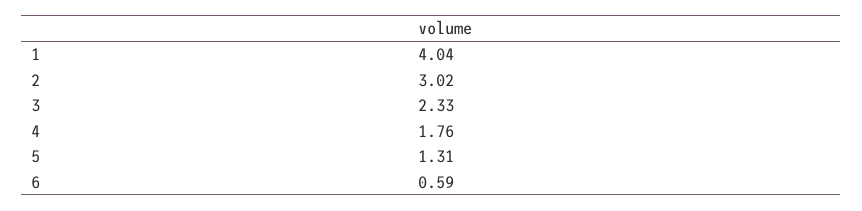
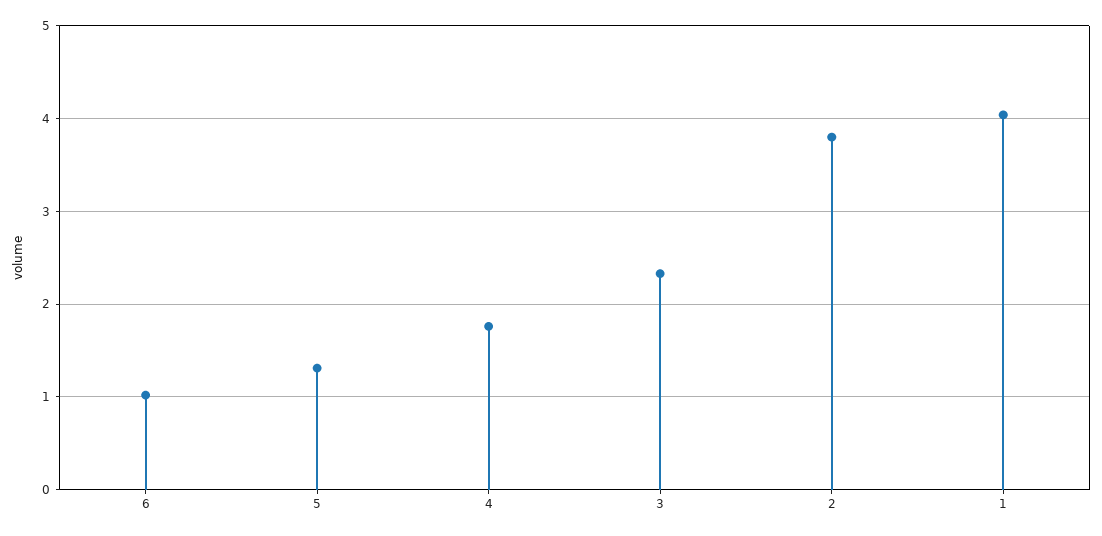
2: 3.02 -> 3.8
6: 0.59 -> 1

